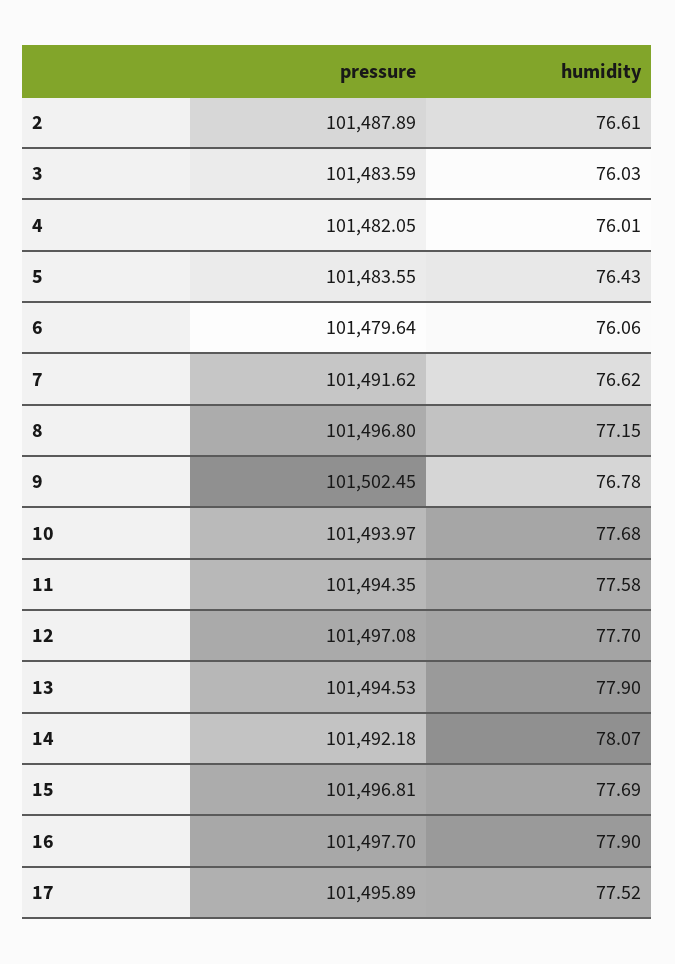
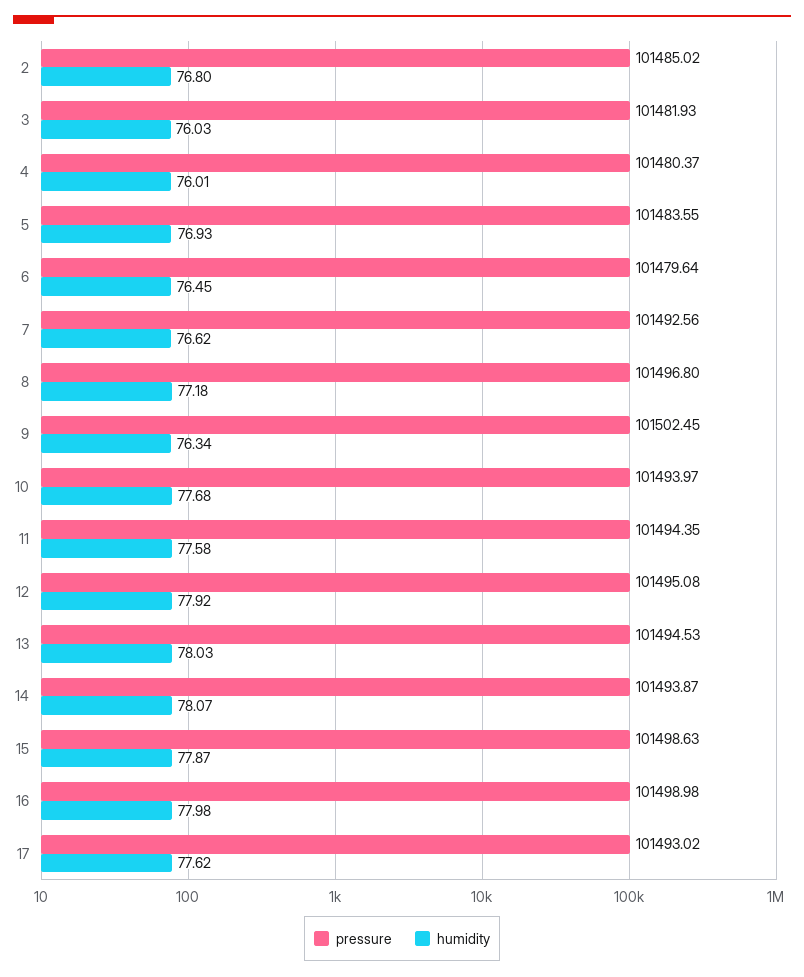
pressure, 2: 101487.89 -> 101485.02
humidity, 2: 76.61 -> 76.8
pressure, 3: 101483.59 -> 101481.93
pressure, 4: 101482.05 -> 101480.37
humidity, 5: 76.43 -> 76.93
humidity, 6: 76.06 -> 76.45
pressure, 7: 101491.62 -> 101492.56
humidity, 8: 77.15 -> 77.18
humidity, 9: 76.78 -> 76.34
pressure, 12: 101497.08 -> 101495.08
humidity, 12: 77.7 -> 77.92
humidity, 13: 77.9 -> 78.03
pressure, 14: 101492.18 -> 101493.87
pressure, 15: 101496.81 -> 101498.63
humidity, 15: 77.69 -> 77.87
pressure, 16: 101497.7 -> 101498.98
humidity, 16: 77.9 -> 77.98
pressure, 17: 101495.89 -> 101493.02
humidity, 17: 77.52 -> 77.62

